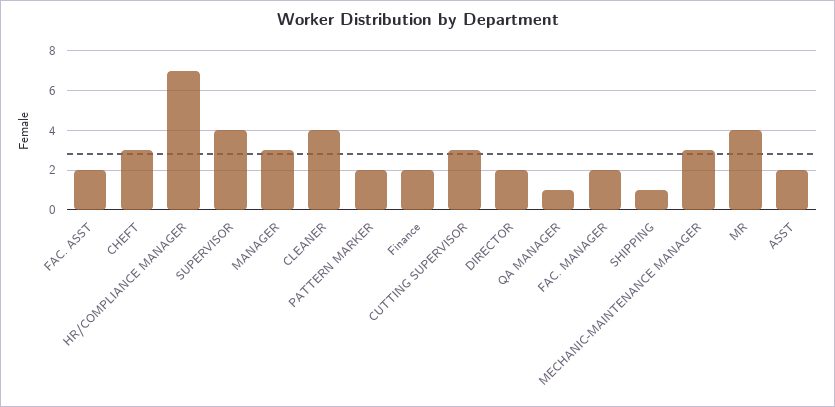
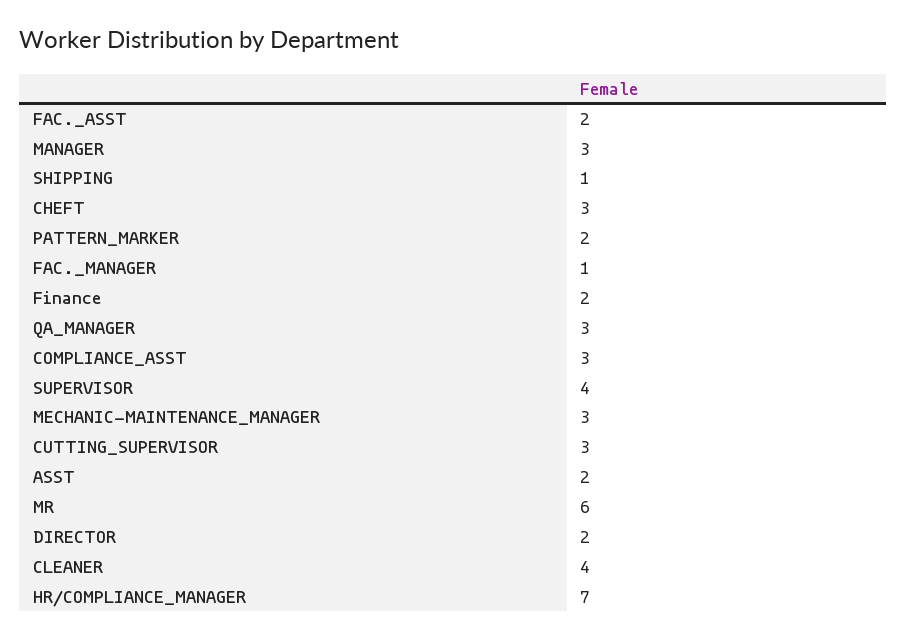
QA MANAGER: 1 -> 3
FAC. MANAGER: 2 -> 1
MR: 4 -> 6
COMPLIANCE_ASST: none -> 3

